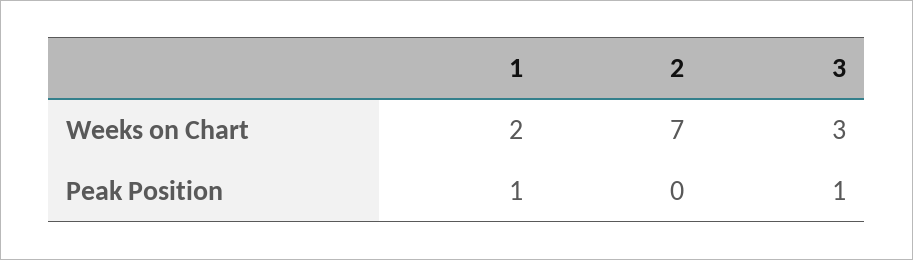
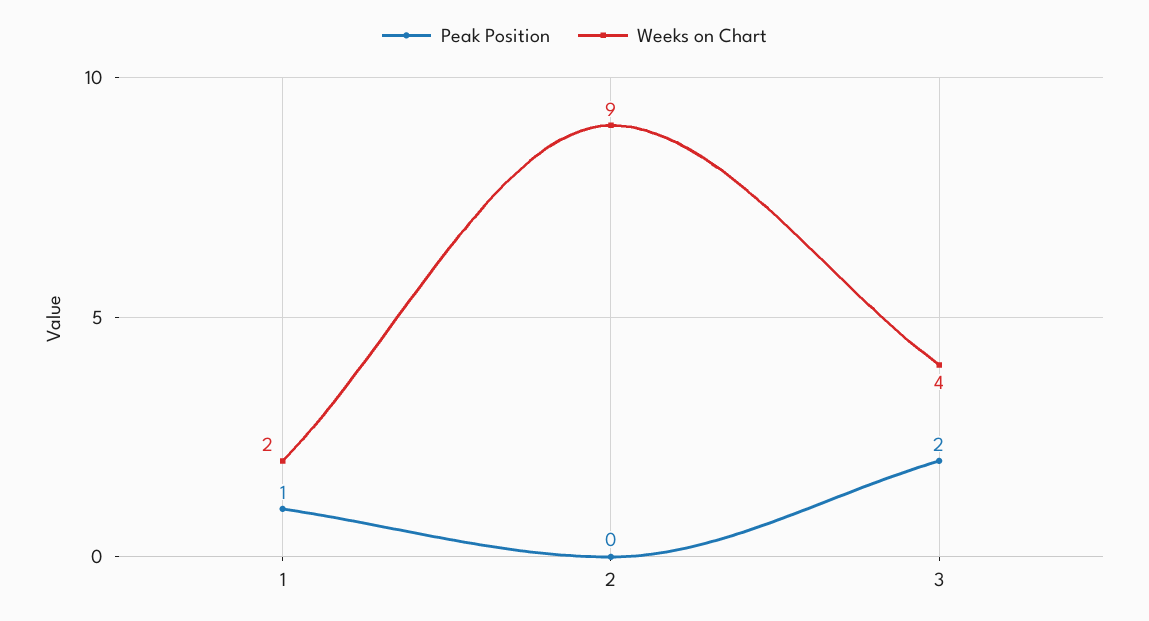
Weeks on Chart, 2: 7 -> 9
Weeks on Chart, 3: 3 -> 4
Peak Position, 3: 1 -> 2

